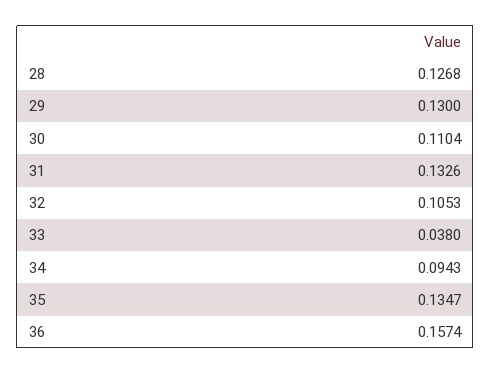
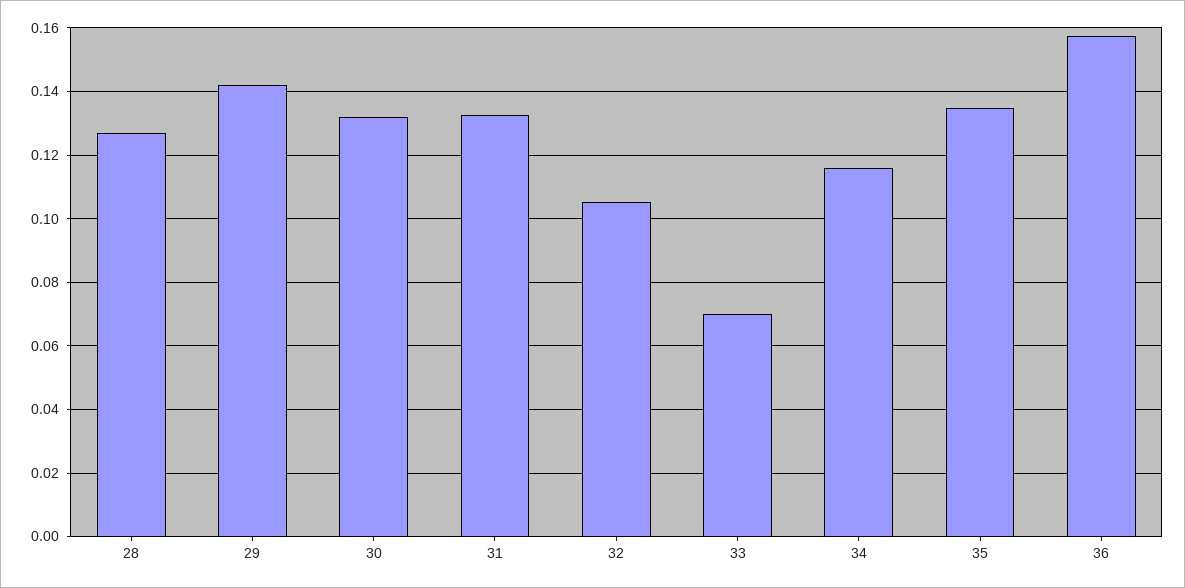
29: 0.13 -> 0.142
30: 0.1104 -> 0.132
33: 0.038 -> 0.07
34: 0.0943 -> 0.116

